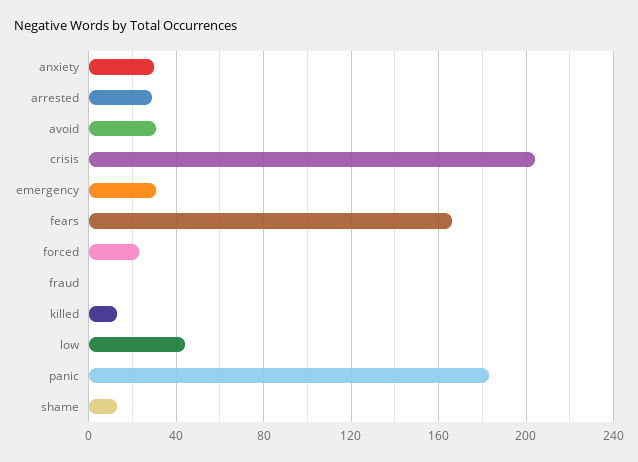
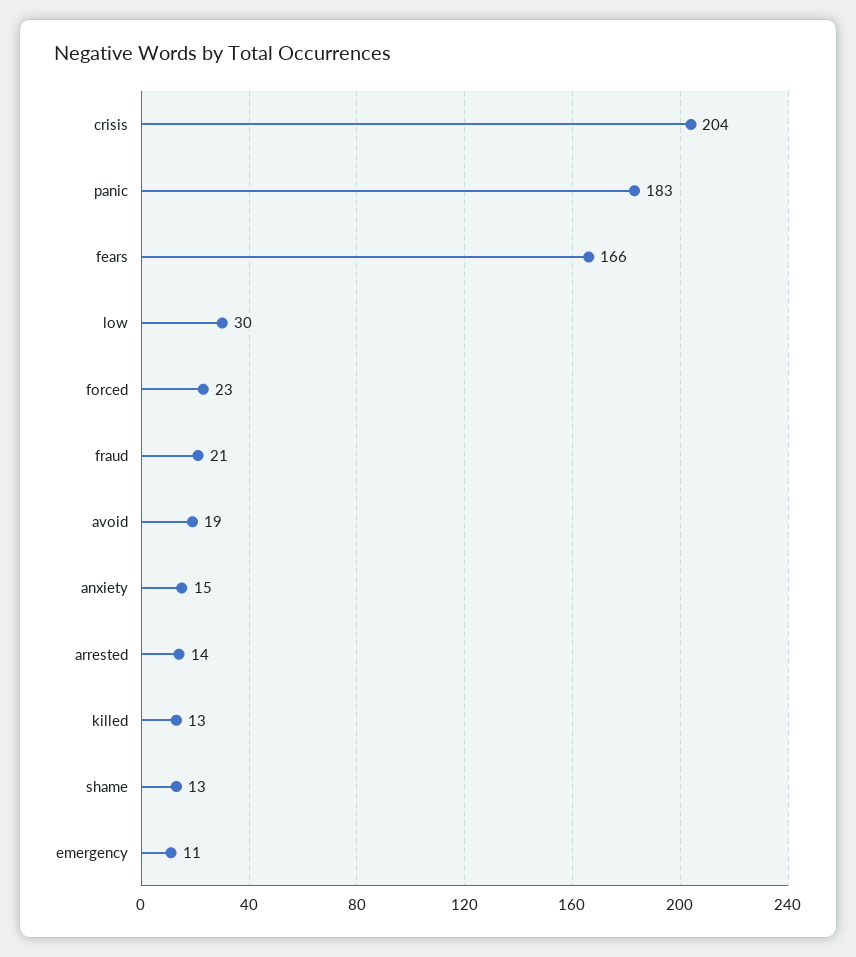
anxiety: 30 -> 15
arrested: 30 -> 14
avoid: 30 -> 19
emergency: 30 -> 11
fraud: 0 -> 21
low: 45 -> 30

